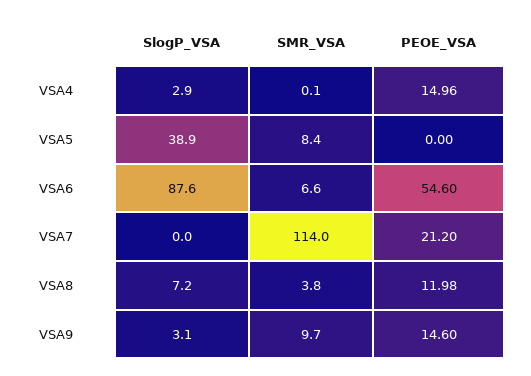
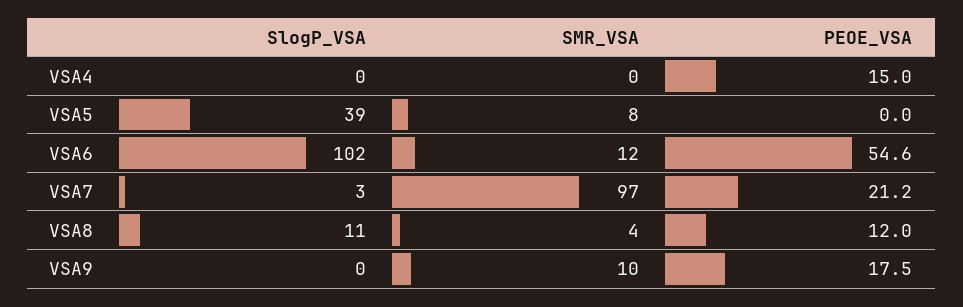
SlogP_VSA, VSA4: 2.9 -> 0
SlogP_VSA, VSA6: 87.6 -> 102
SMR_VSA, VSA6: 6.6 -> 12
SlogP_VSA, VSA7: 0 -> 3
SMR_VSA, VSA7: 114 -> 97
SlogP_VSA, VSA8: 7.2 -> 11
SlogP_VSA, VSA9: 3.1 -> 0
PEOE_VSA, VSA9: 14.6 -> 17.5

